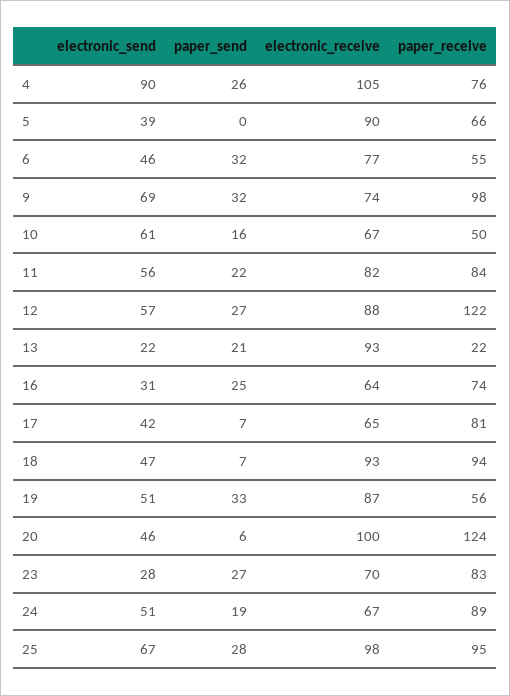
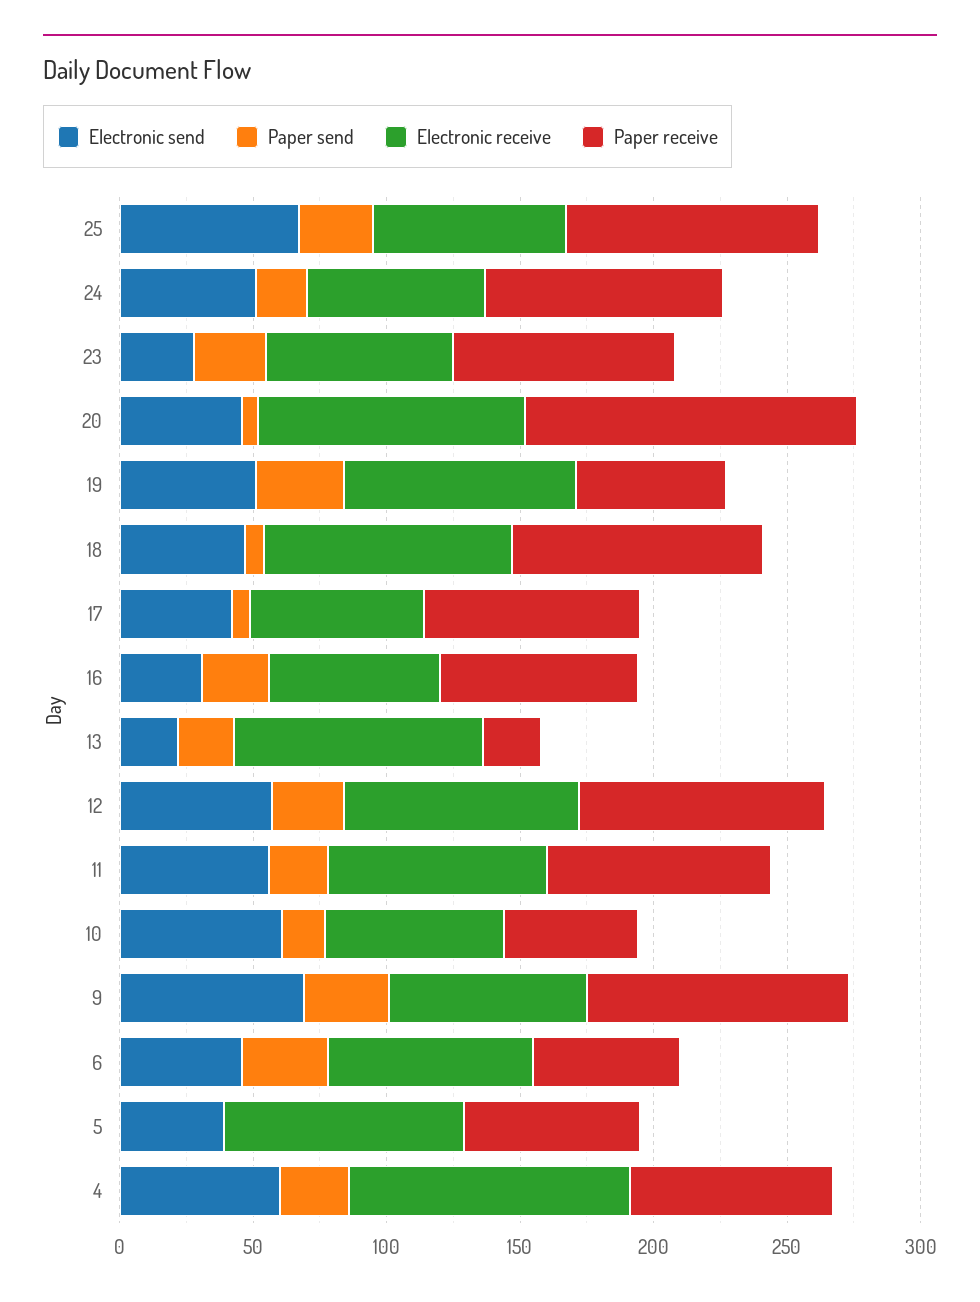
electronic_send, 4: 90 -> 60
paper_receive, 12: 122 -> 90
electronic_receive, 25: 98 -> 70

